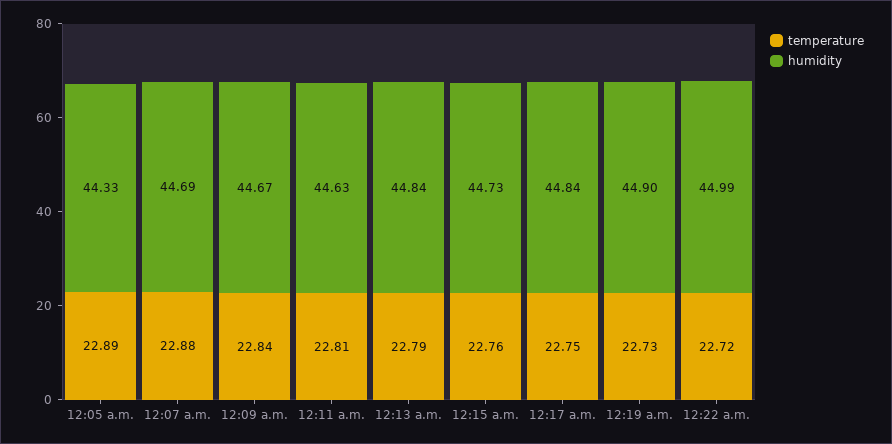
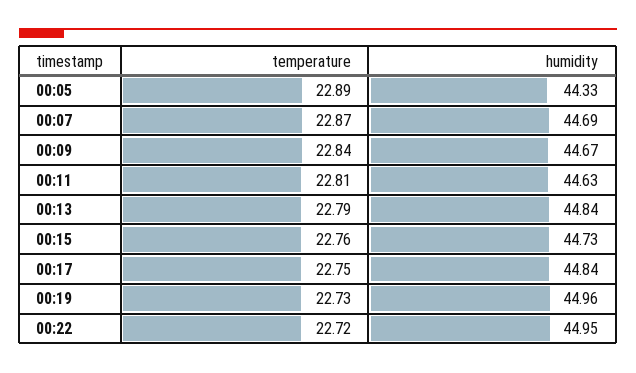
temperature, 12:07 a.m.: 22.88 -> 22.87
humidity, 12:19 a.m.: 44.9 -> 44.96
humidity, 12:22 a.m.: 44.99 -> 44.95

